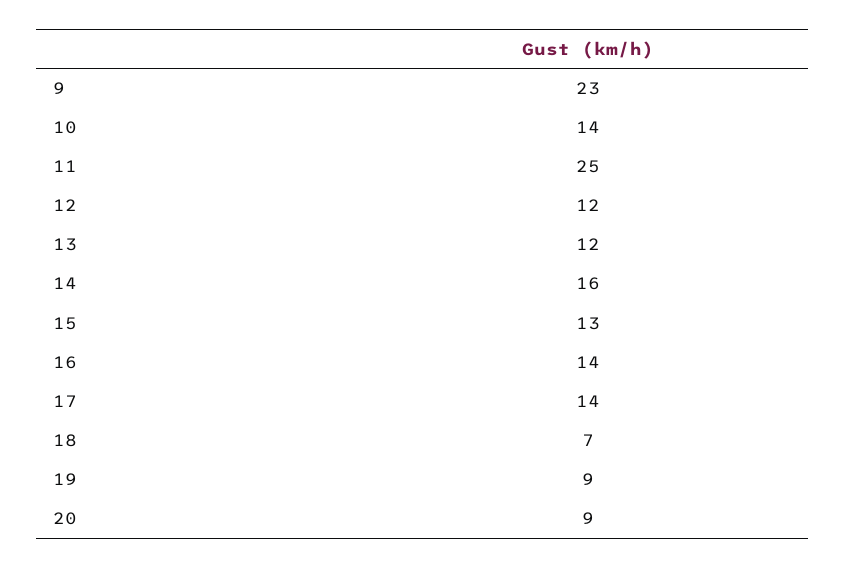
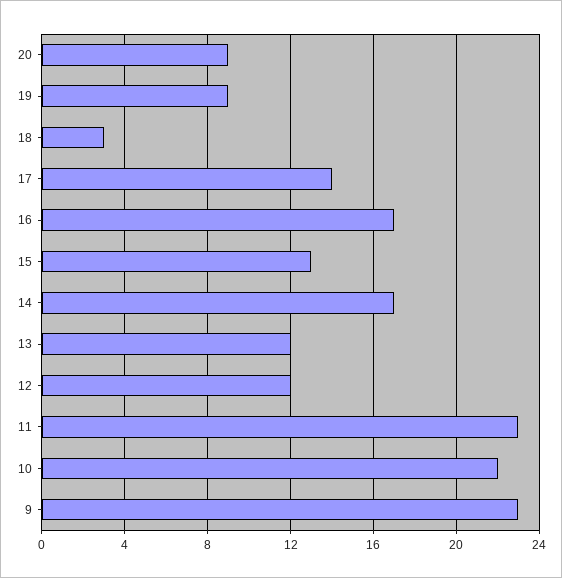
10: 14 -> 22
11: 25 -> 23
14: 16 -> 17
16: 14 -> 17
18: 7 -> 3

